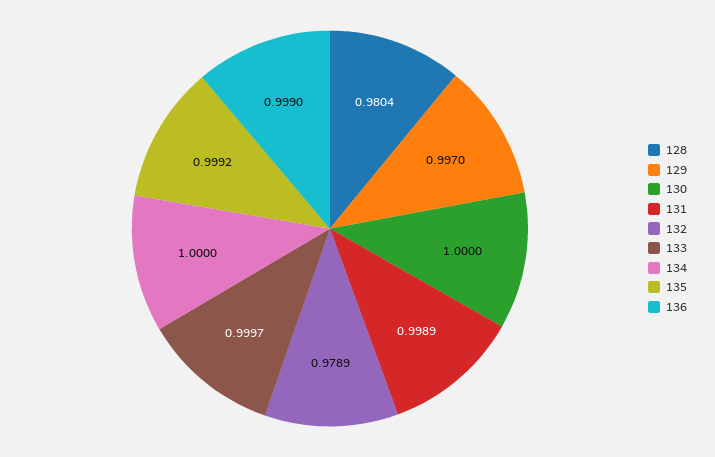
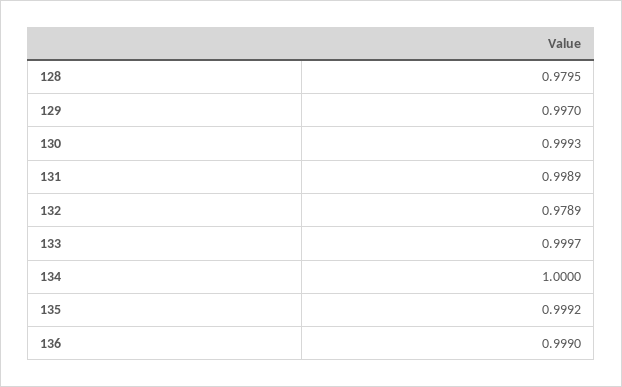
128: 0.9804 -> 0.9795
130: 1 -> 0.9993

